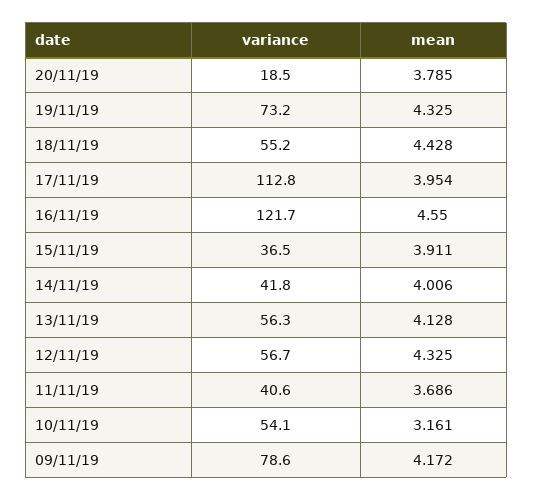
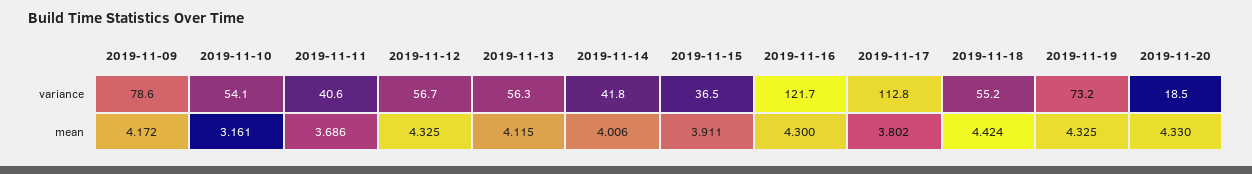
mean, 20/11/19: 3.785 -> 4.33
mean, 18/11/19: 4.428 -> 4.424
mean, 17/11/19: 3.954 -> 3.802
mean, 16/11/19: 4.55 -> 4.3
mean, 13/11/19: 4.128 -> 4.115

